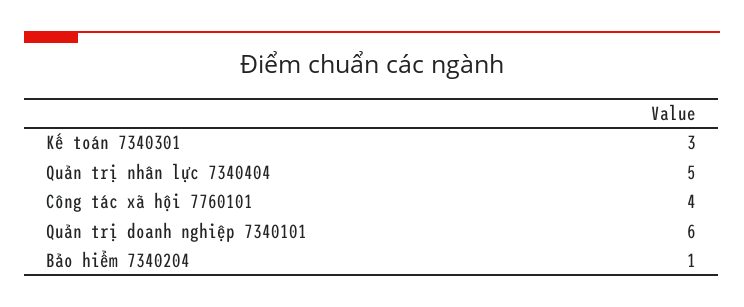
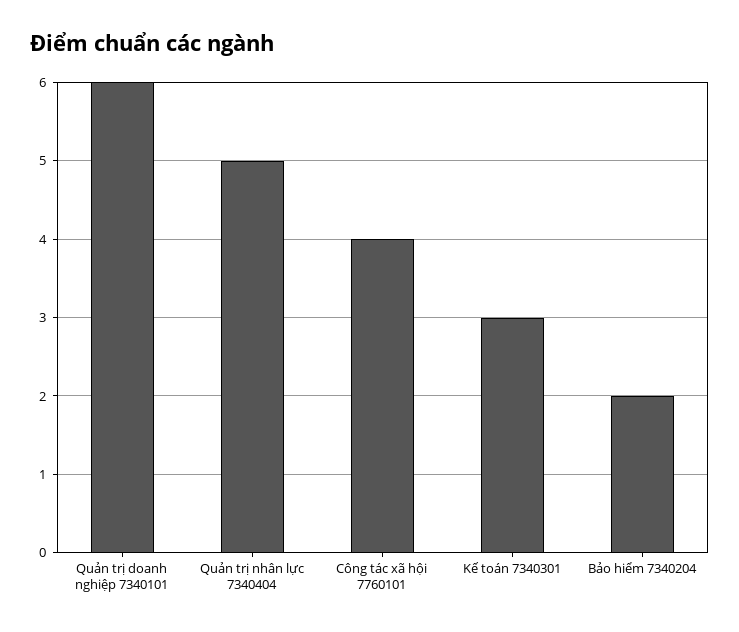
Bảo hiểm 7340204: 1 -> 2

